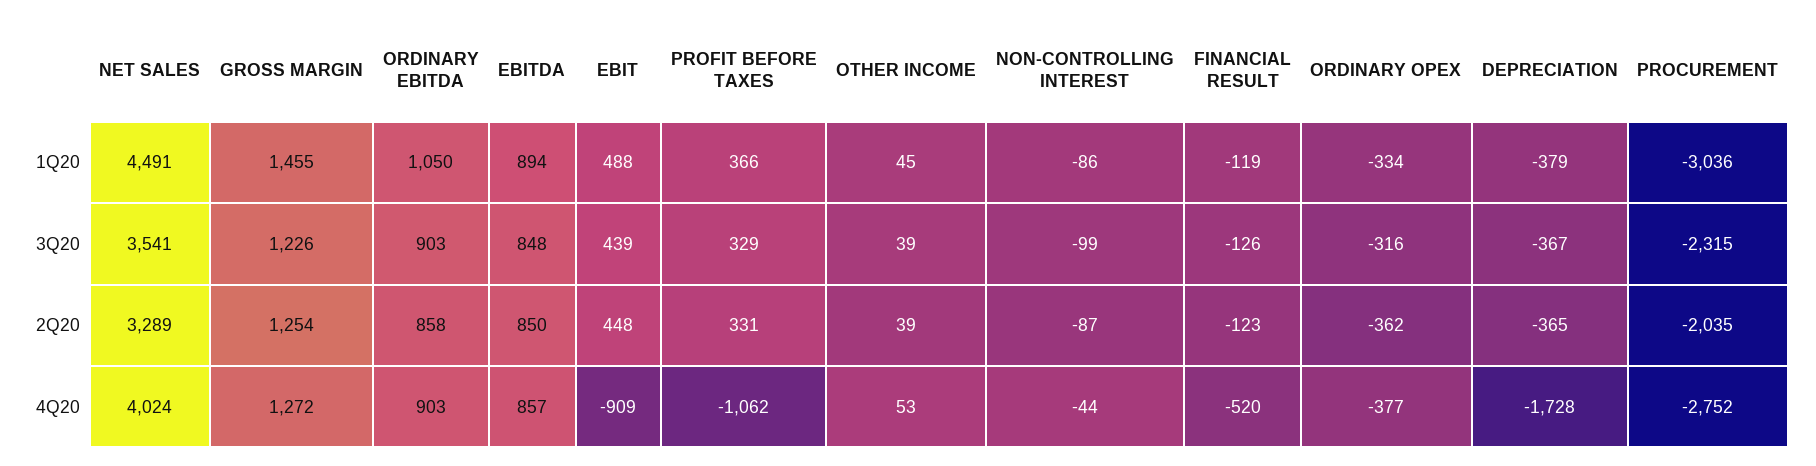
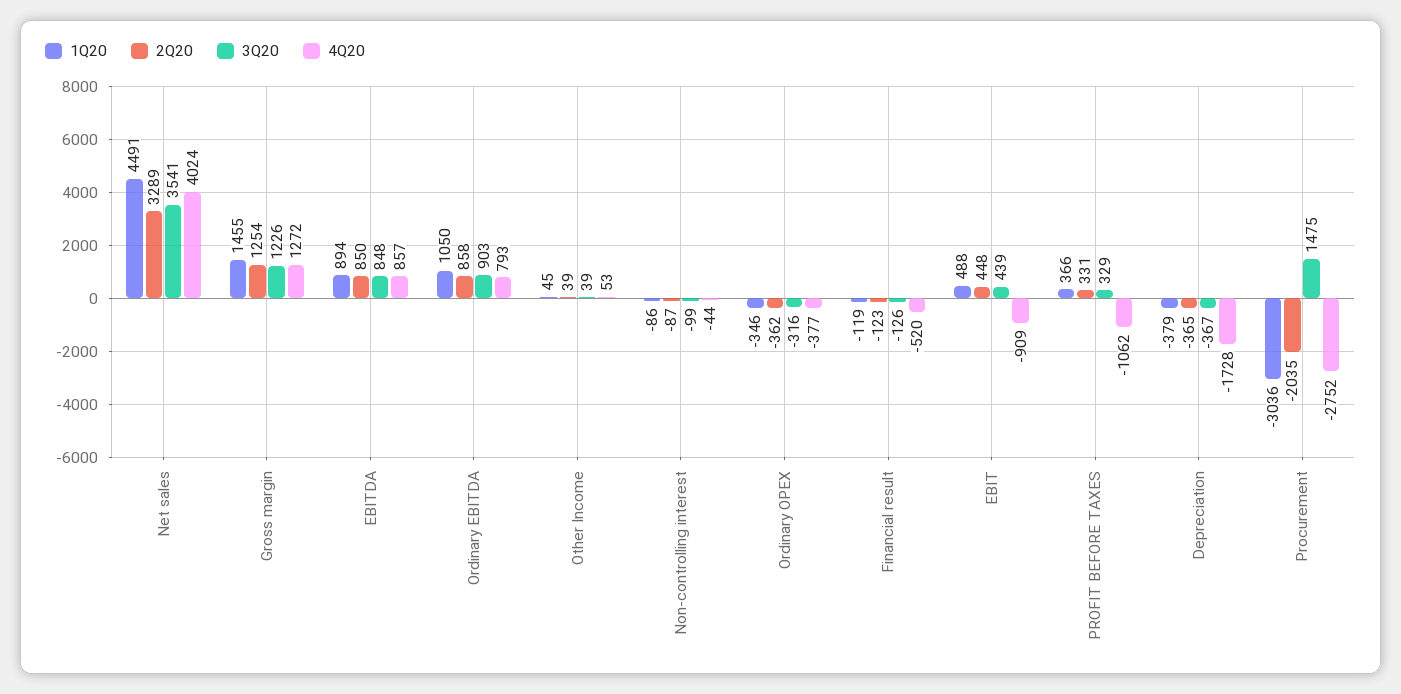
1Q20, ORDINARY OPEX: -334 -> -346
3Q20, PROCUREMENT: -2315 -> 1475
4Q20, ORDINARY EBITDA: 903 -> 793

